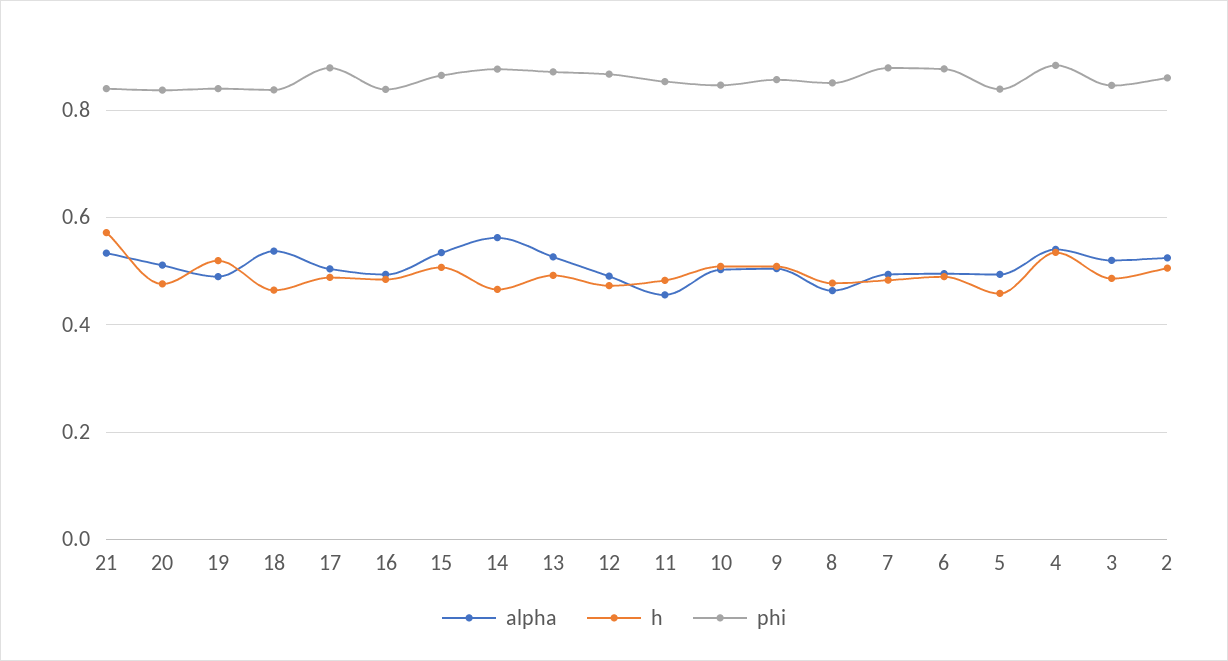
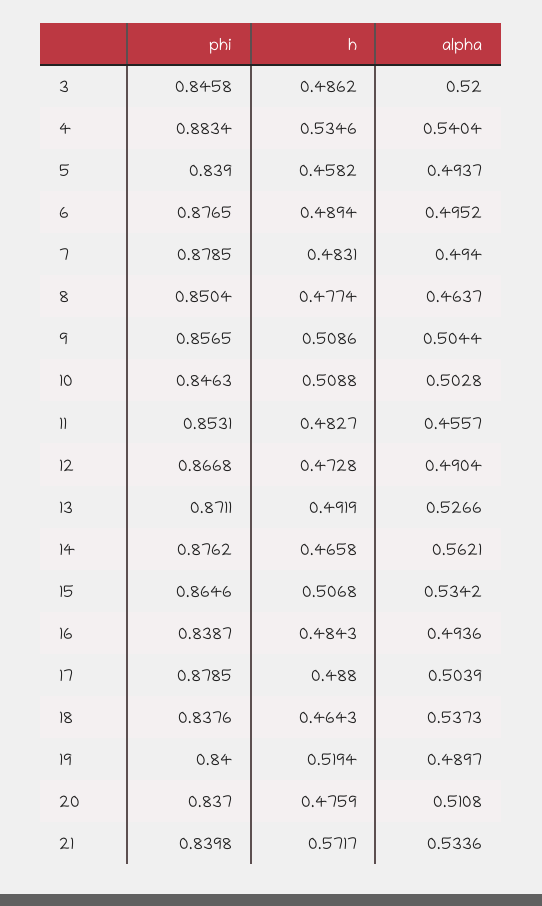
alpha, 2: 0.52 -> none
h, 2: 0.5 -> none
phi, 2: 0.86 -> none

